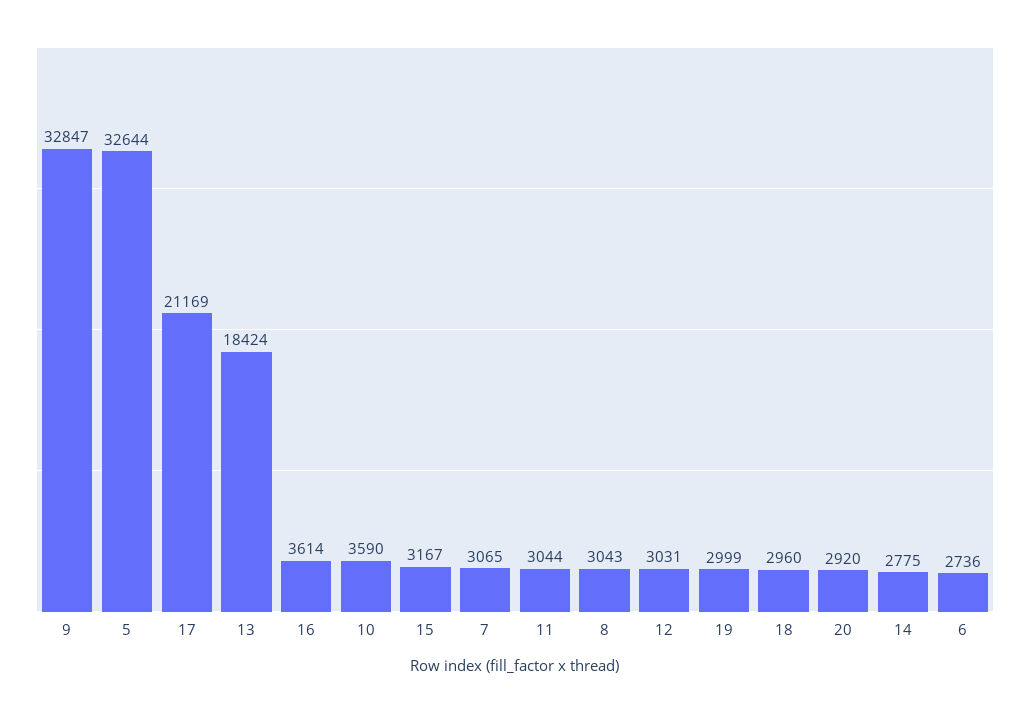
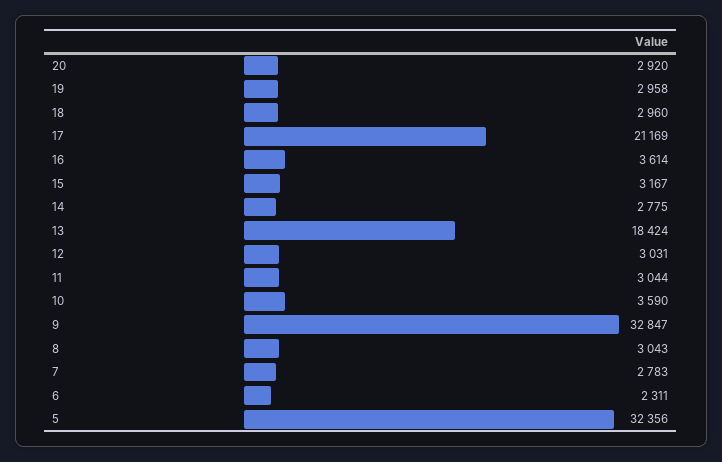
5: 32644 -> 32356
7: 3065 -> 2783
19: 2999 -> 2958
6: 2736 -> 2311

